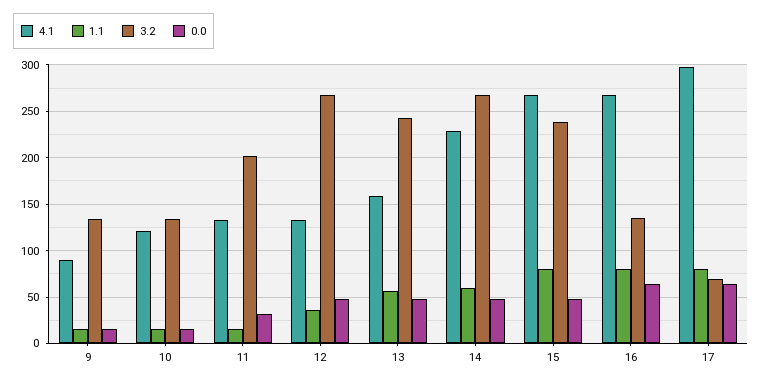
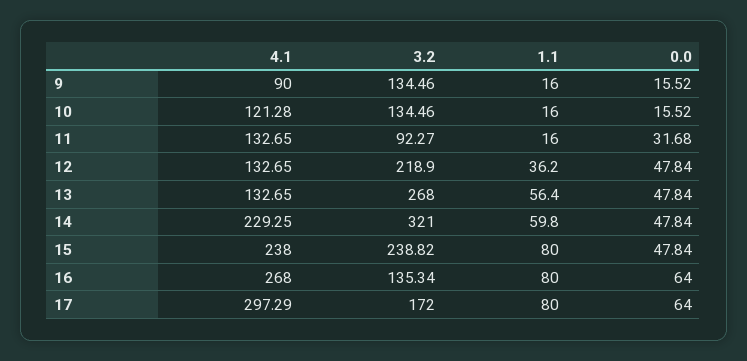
3.2, 11: 200 -> 92.27
3.2, 12: 270 -> 218.9
4.1, 13: 160 -> 132.65
3.2, 13: 240 -> 268
3.2, 14: 270 -> 321
4.1, 15: 270 -> 238
3.2, 17: 70 -> 172

